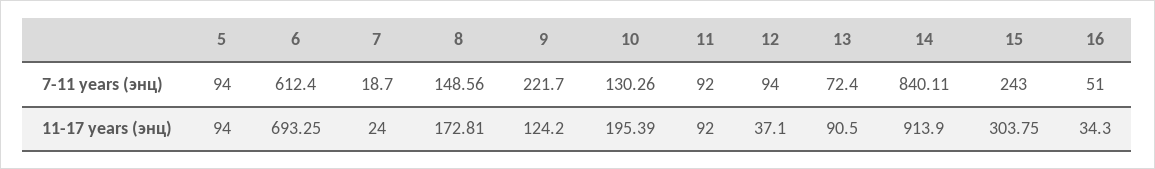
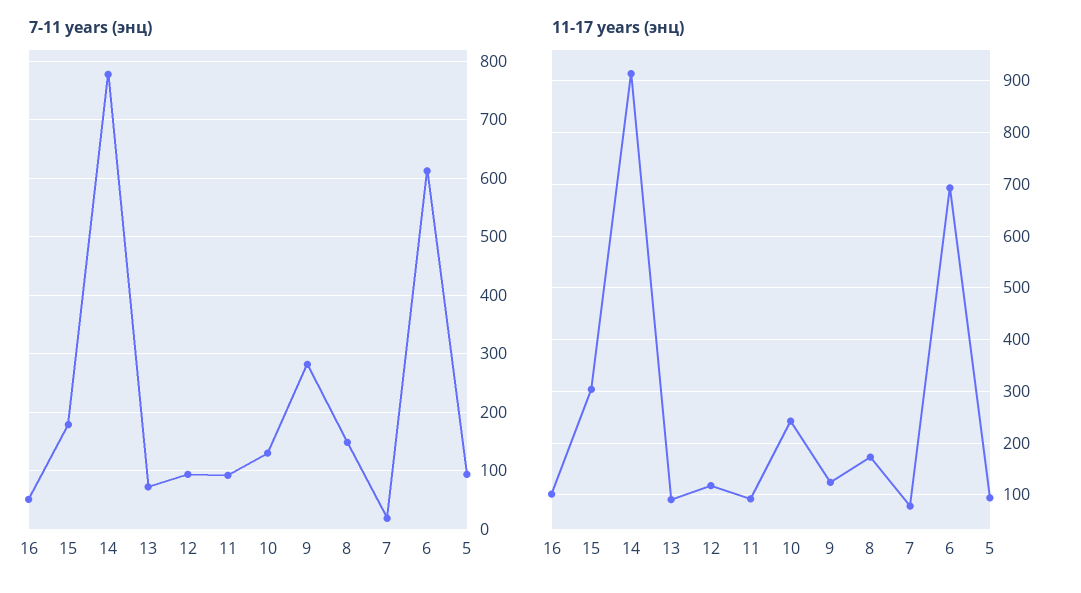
7-11 years (энц), 9: 221.7 -> 280
7-11 years (энц), 14: 840.11 -> 780
7-11 years (энц), 15: 243 -> 180
11-17 years (энц), 7: 24 -> 80
11-17 years (энц), 10: 195.39 -> 240
11-17 years (энц), 12: 37.1 -> 120
11-17 years (энц), 16: 34.3 -> 100

